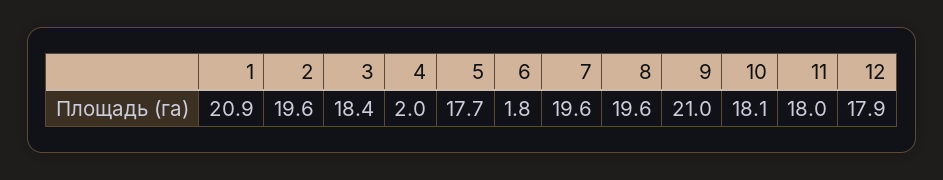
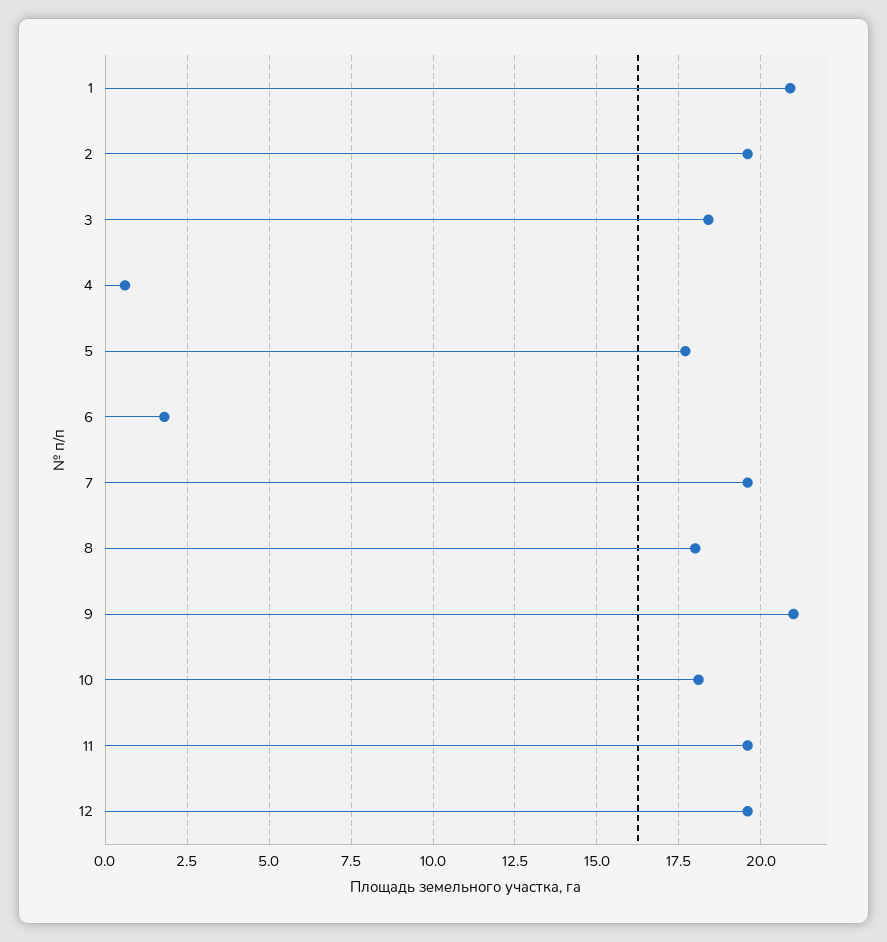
4: 2 -> 0.5
8: 19.6 -> 18
11: 18 -> 19.5
12: 17.9 -> 19.5

